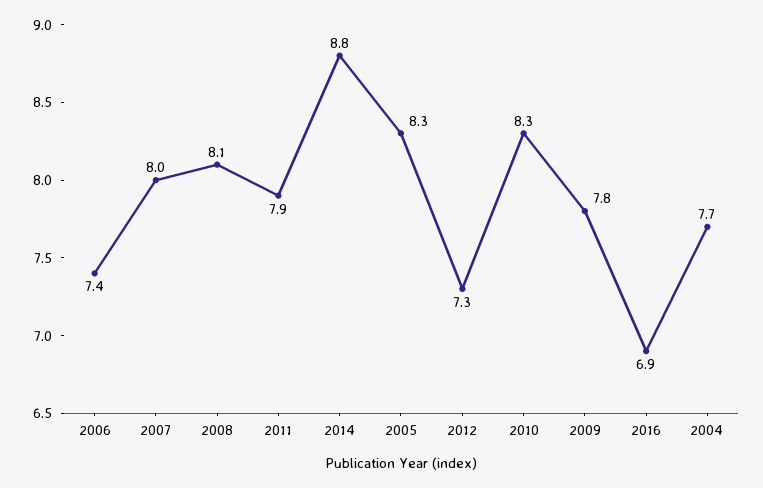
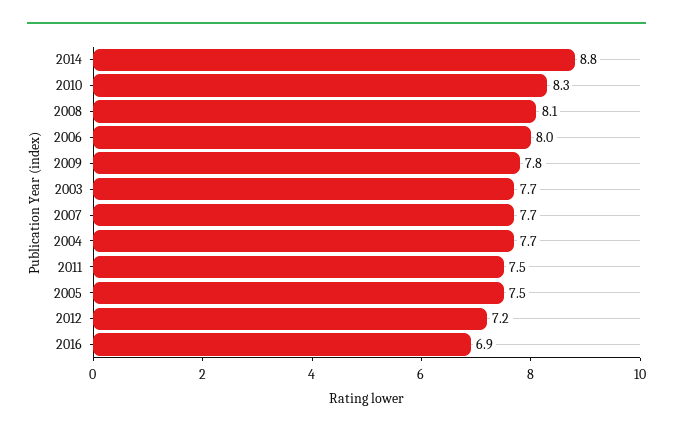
2006: 7.4 -> 8
2007: 8 -> 7.7
2011: 7.9 -> 7.5
2005: 8.3 -> 7.5
2012: 7.3 -> 7.2
2003: none -> 7.7

